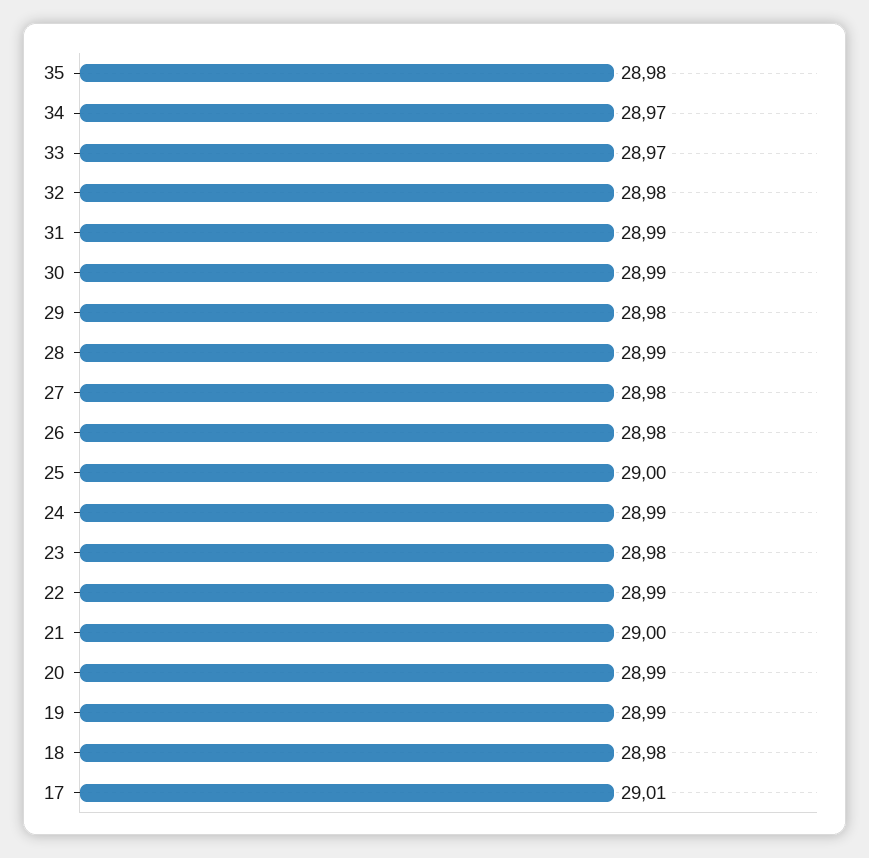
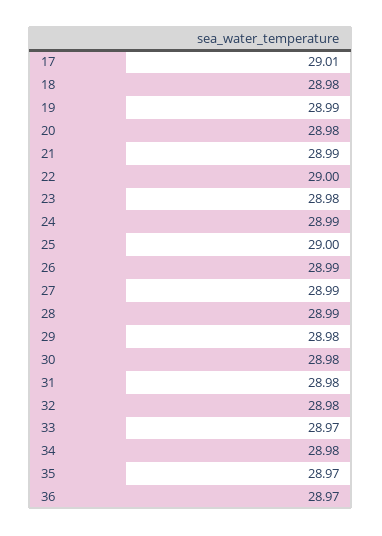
35: 28.98 -> 28.97
34: 28.97 -> 28.98
31: 28.99 -> 28.98
30: 28.99 -> 28.98
27: 28.98 -> 28.99
26: 28.98 -> 28.99
22: 28.99 -> 29
21: 29 -> 28.99
20: 28.99 -> 28.98
36: none -> 28.97

